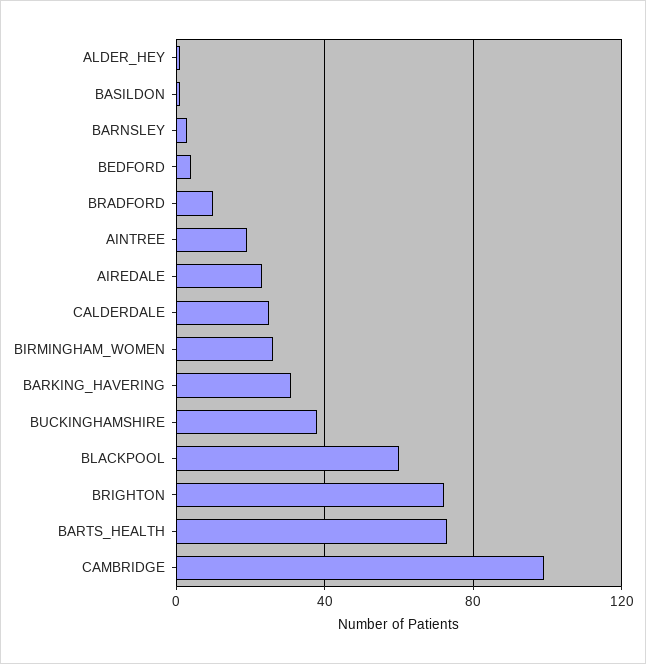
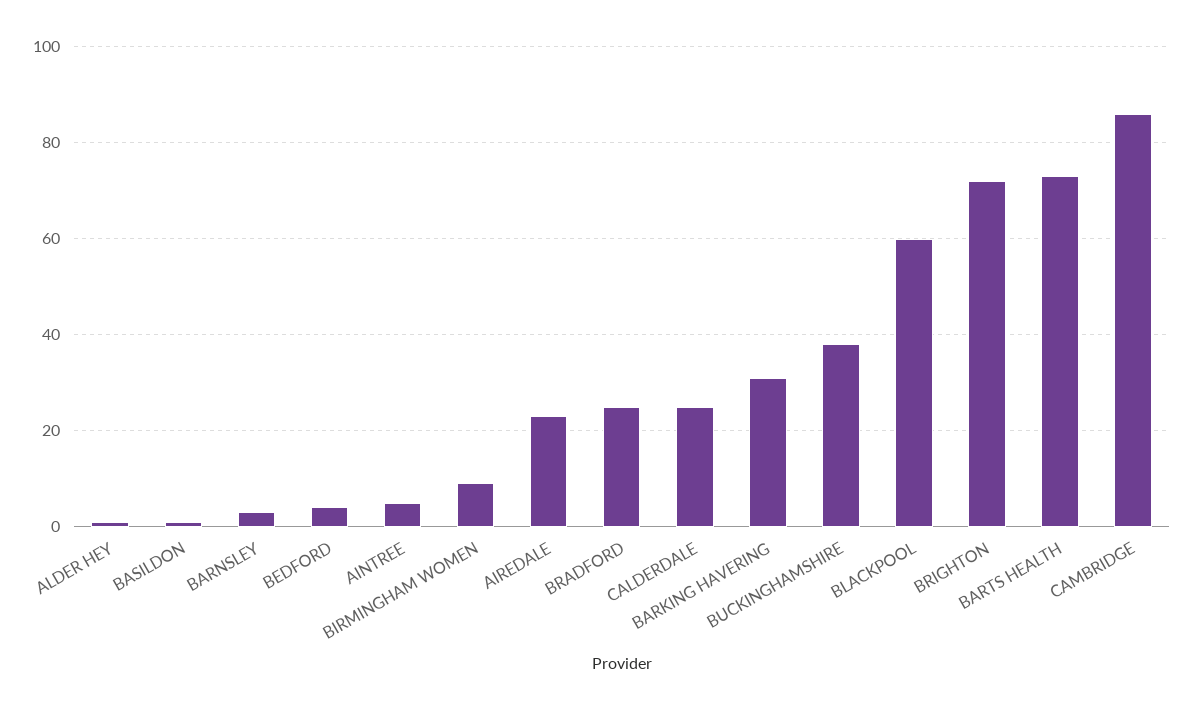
BRADFORD: 10 -> 25
AINTREE: 20 -> 5
BIRMINGHAM_WOMEN: 25 -> 10
CAMBRIDGE: 100 -> 85

